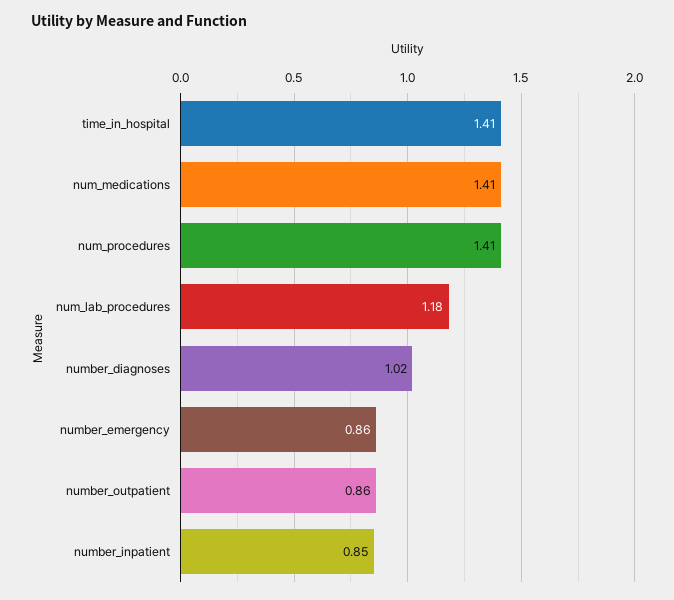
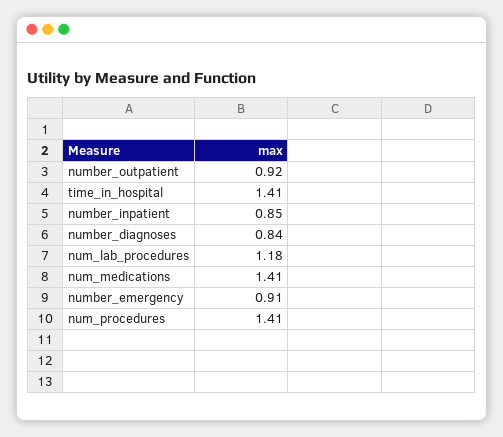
number_diagnoses: 1.02 -> 0.84
number_emergency: 0.86 -> 0.91
number_outpatient: 0.86 -> 0.92

